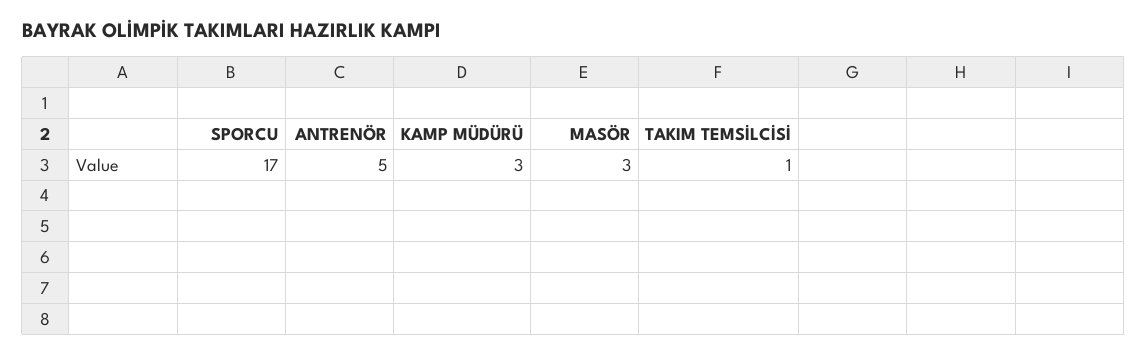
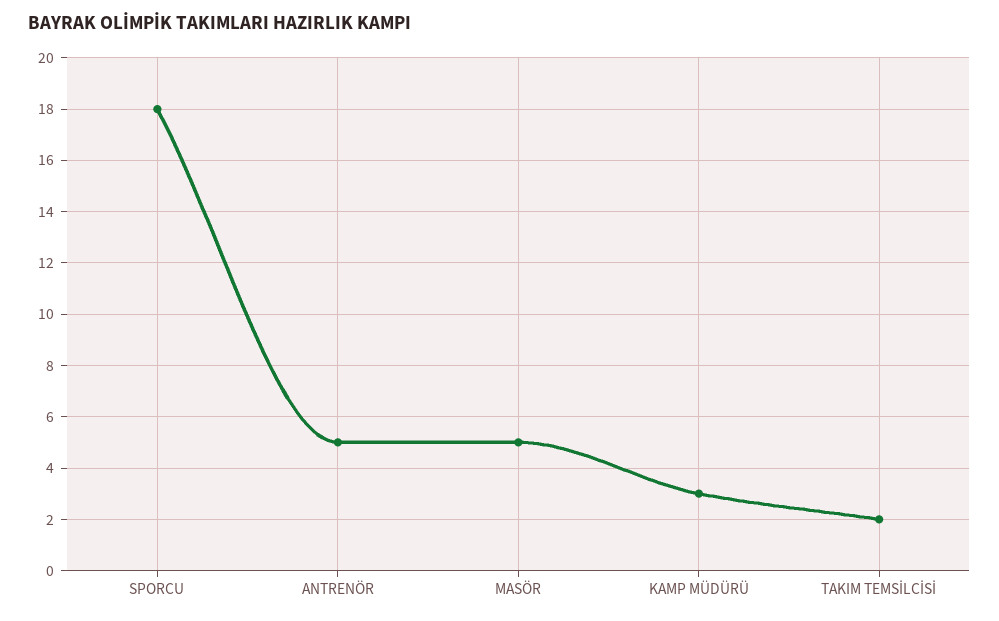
SPORCU: 17 -> 18
MASÖR: 3 -> 5
TAKIM TEMSİLCİSİ: 1 -> 2

